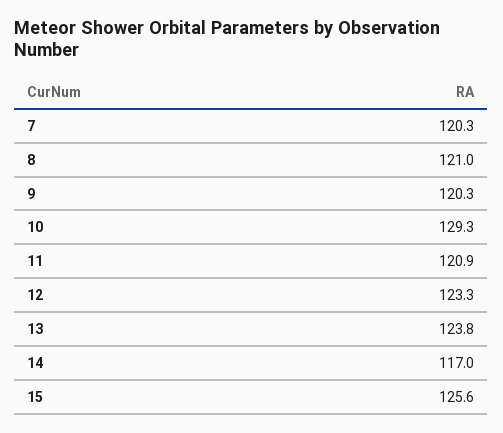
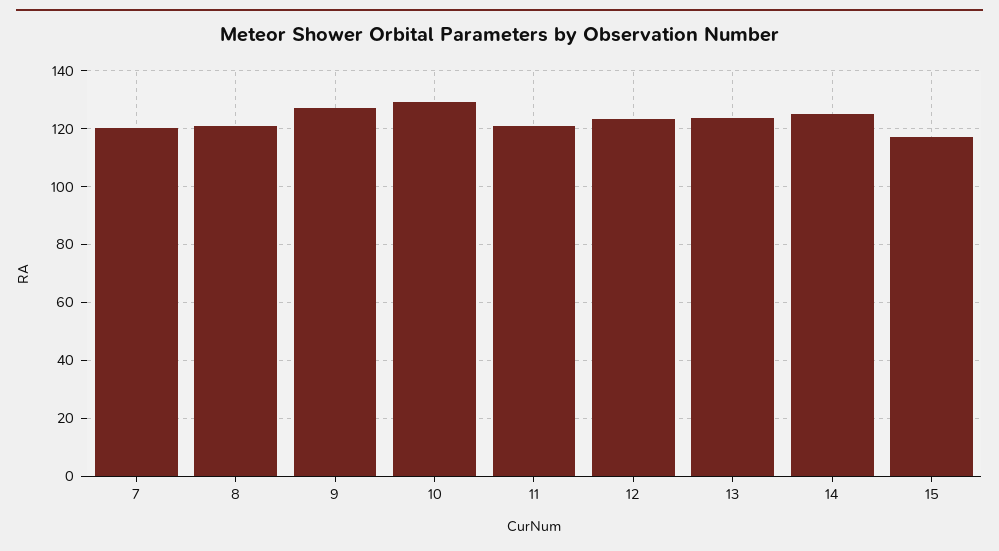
9: 120.3 -> 127.5
14: 117 -> 125
15: 125.6 -> 117.5

